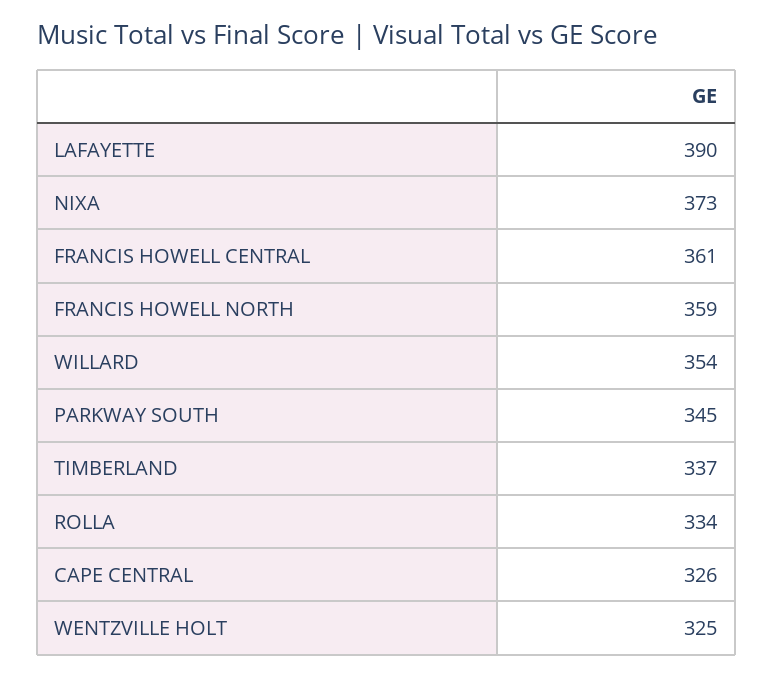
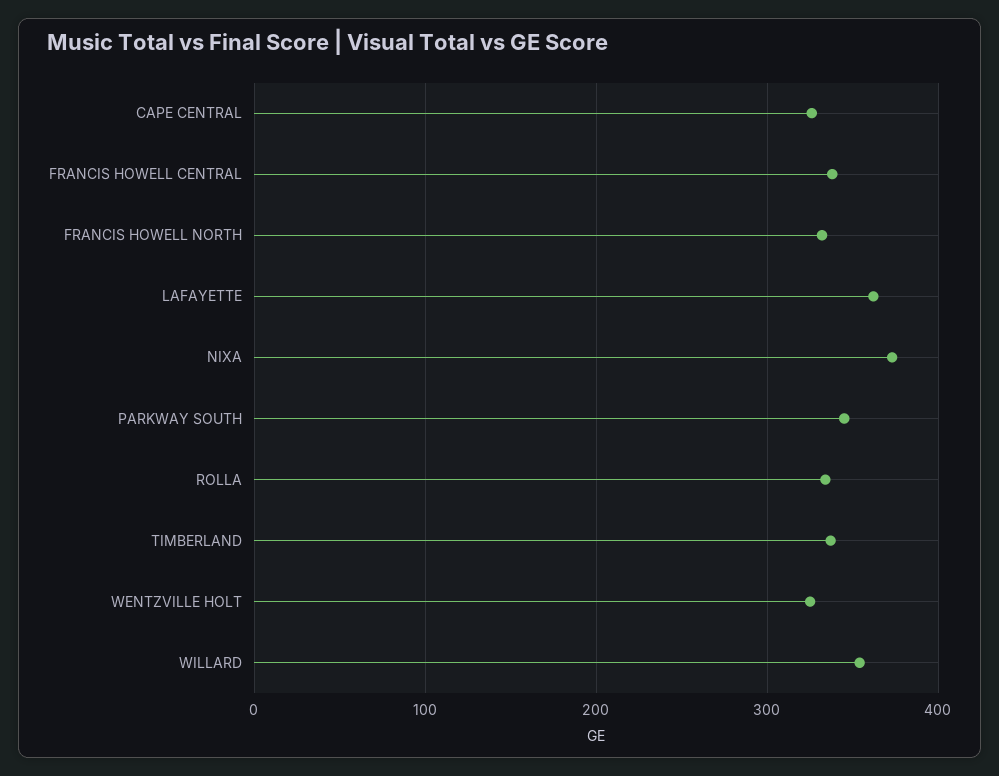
LAFAYETTE: 390 -> 360
FRANCIS HOWELL CENTRAL: 361 -> 340
FRANCIS HOWELL NORTH: 359 -> 330

